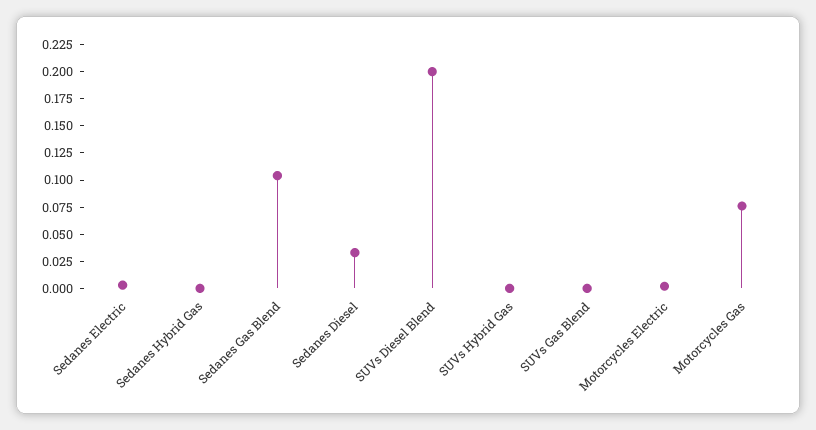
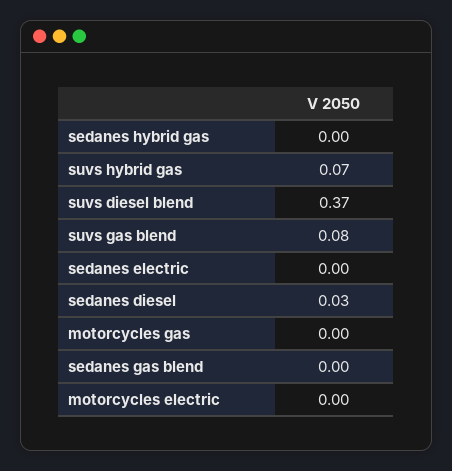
Sedanes Gas Blend: 0.1 -> 0
SUVs Diesel Blend: 0.2 -> 0.37
SUVs Hybrid Gas: 0 -> 0.07
SUVs Gas Blend: 0 -> 0.08
Motorcycles Gas: 0.075 -> 0

